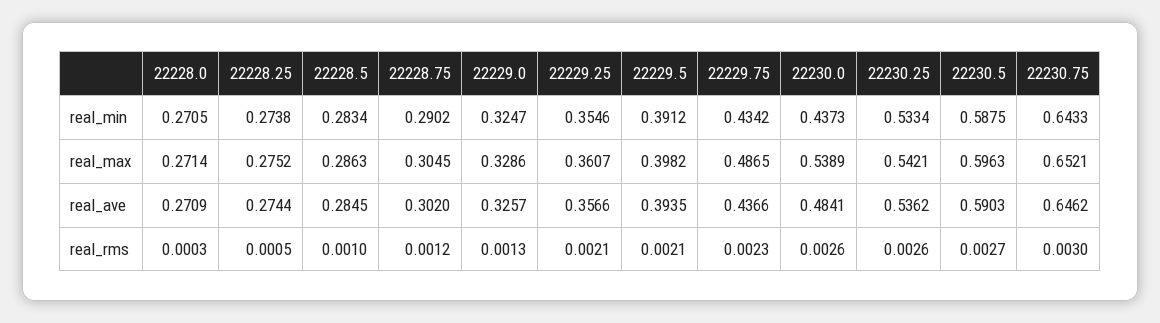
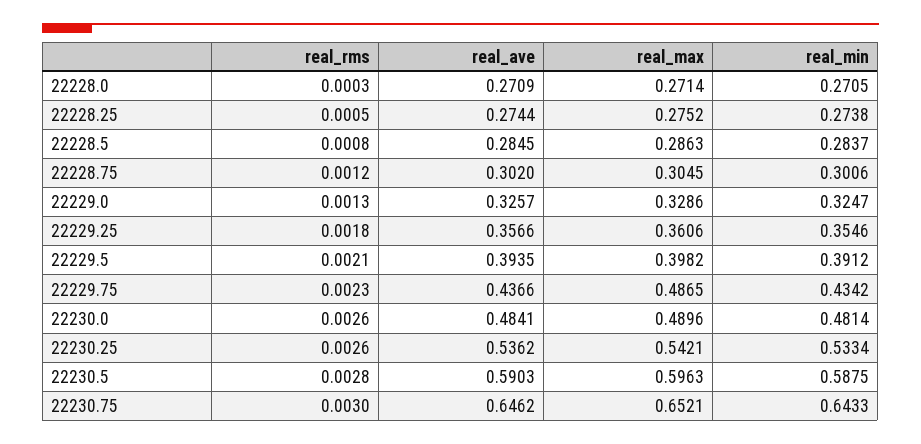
22228.5, real_min: 0.2834 -> 0.2837
22228.75, real_min: 0.2902 -> 0.3006
22230.0, real_min: 0.4373 -> 0.4814
22229.25, real_max: 0.3607 -> 0.3606
22230.0, real_max: 0.5389 -> 0.4896
22228.5, real_rms: 0.001 -> 0.0008
22229.25, real_rms: 0.0021 -> 0.0018
22230.5, real_rms: 0.0027 -> 0.0028

